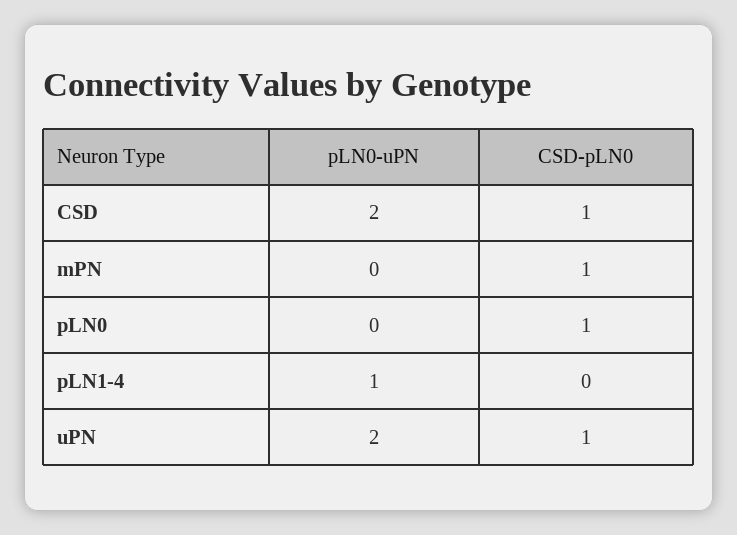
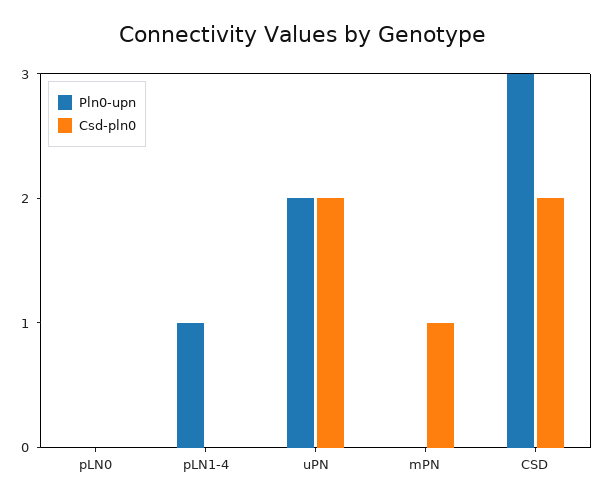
pLN0-uPN, CSD: 2 -> 3
CSD-pLN0, CSD: 1 -> 2
CSD-pLN0, pLN0: 1 -> 0
CSD-pLN0, uPN: 1 -> 2

